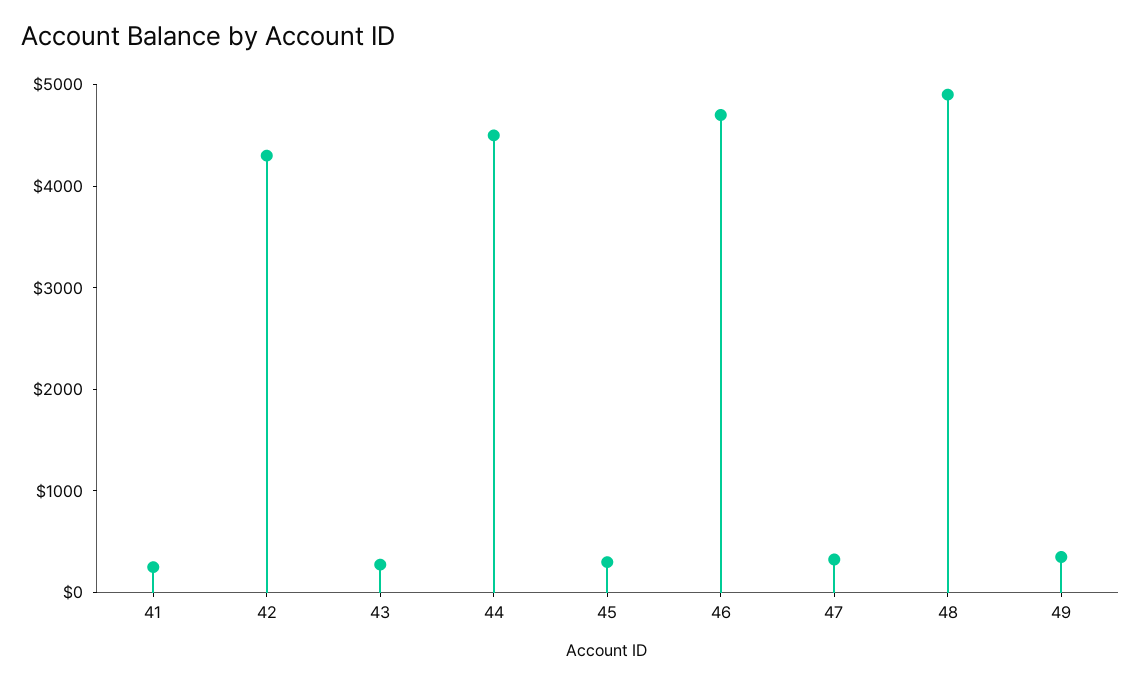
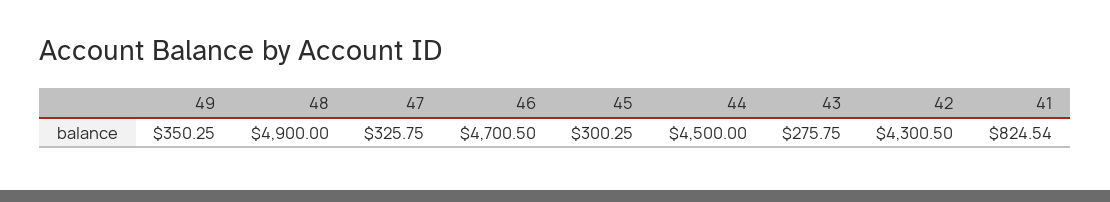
41: 200 -> 824.54

